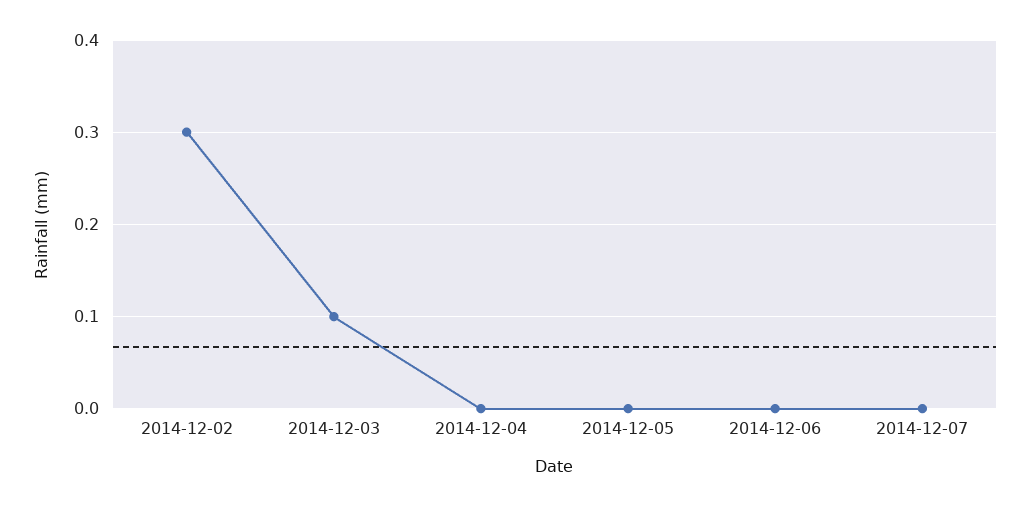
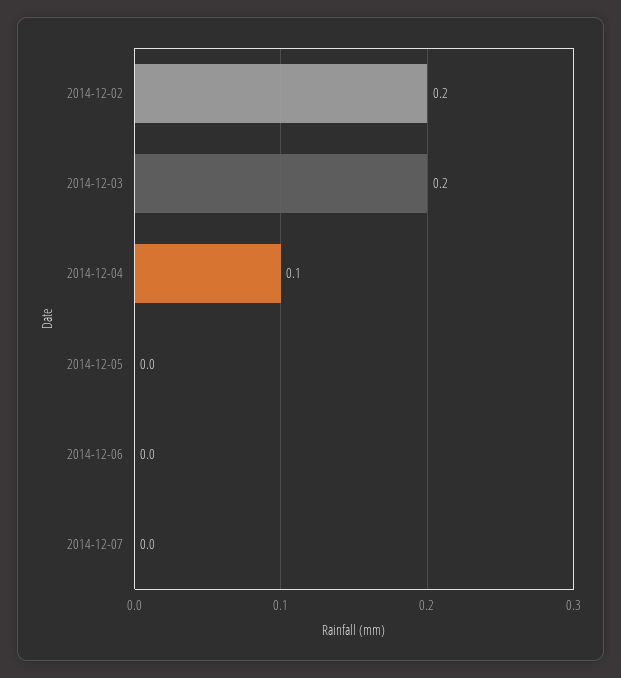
2014-12-02: 0.3 -> 0.2
2014-12-03: 0.1 -> 0.2
2014-12-04: 0 -> 0.1

